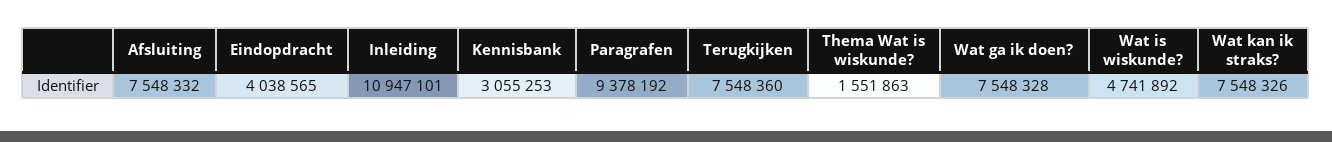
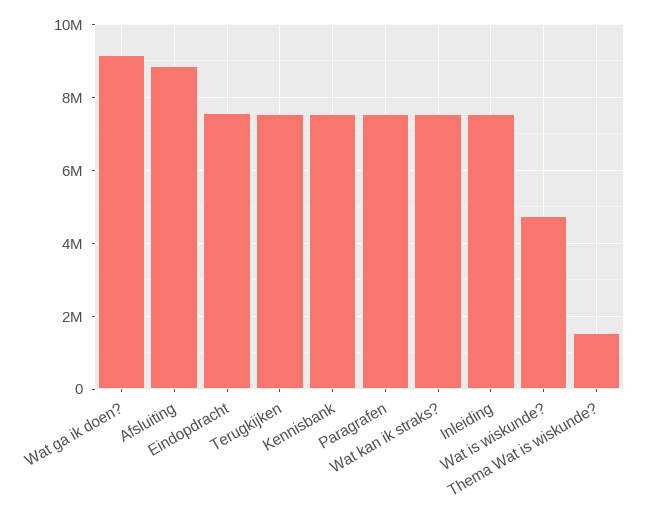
Afsluiting: 7548332 -> 8800000
Eindopdracht: 4038565 -> 7600000
Inleiding: 10947101 -> 7600000
Kennisbank: 3055253 -> 7600000
Paragrafen: 9378192 -> 7600000
Wat ga ik doen?: 7548328 -> 9200000

